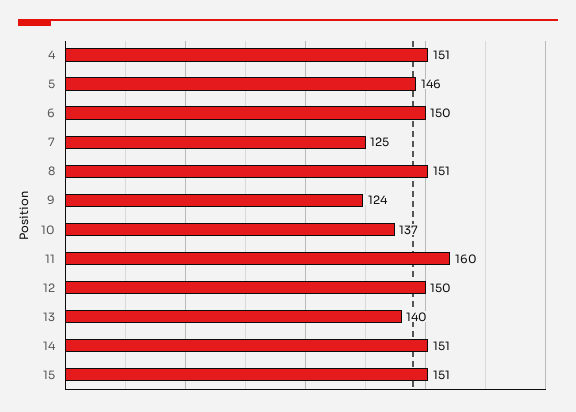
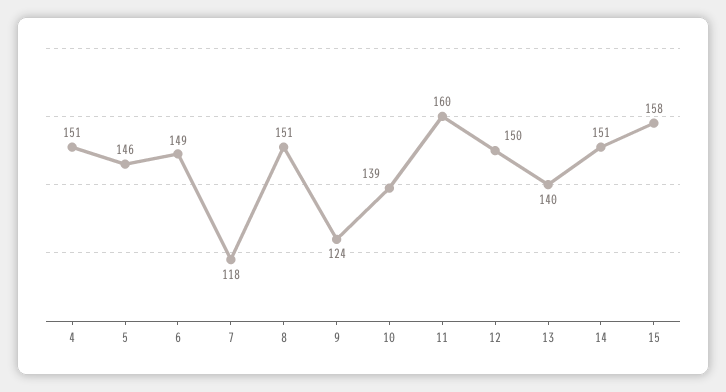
6: 150 -> 149
7: 125 -> 118
10: 137 -> 139
15: 151 -> 158

